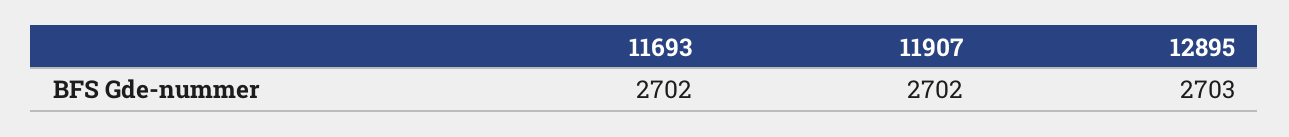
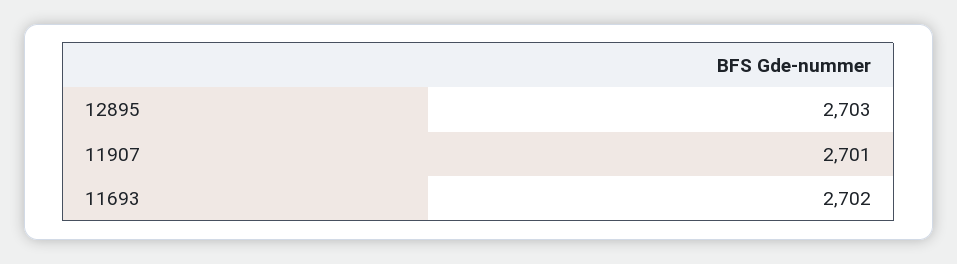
11907: 2702 -> 2701

